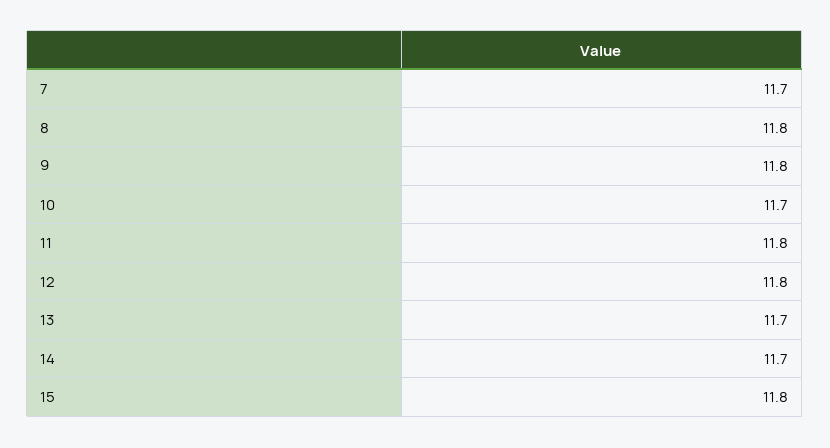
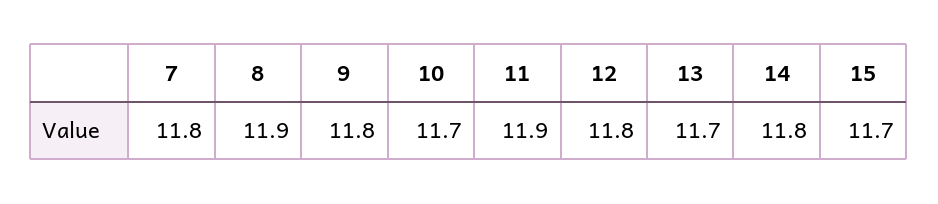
7: 11.7 -> 11.8
8: 11.8 -> 11.9
11: 11.8 -> 11.9
14: 11.7 -> 11.8
15: 11.8 -> 11.7

